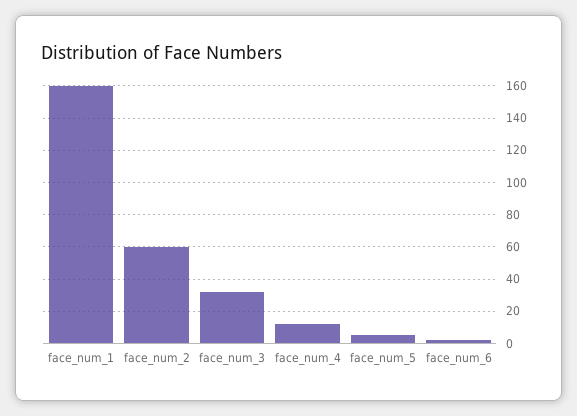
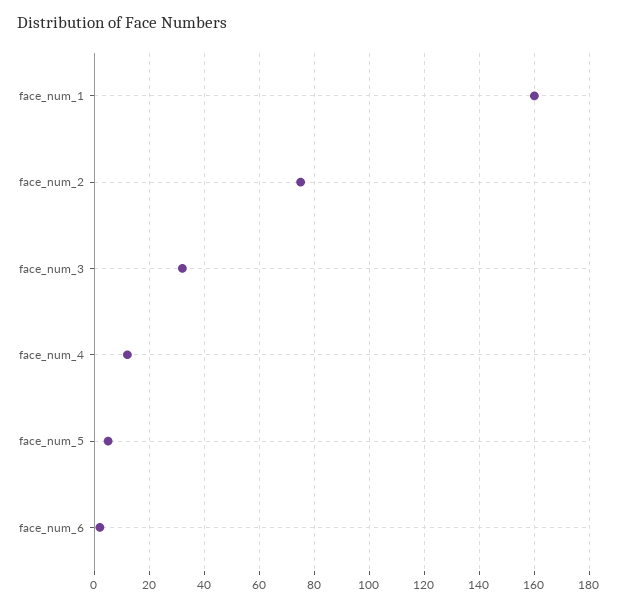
face_num_2: 60 -> 75

